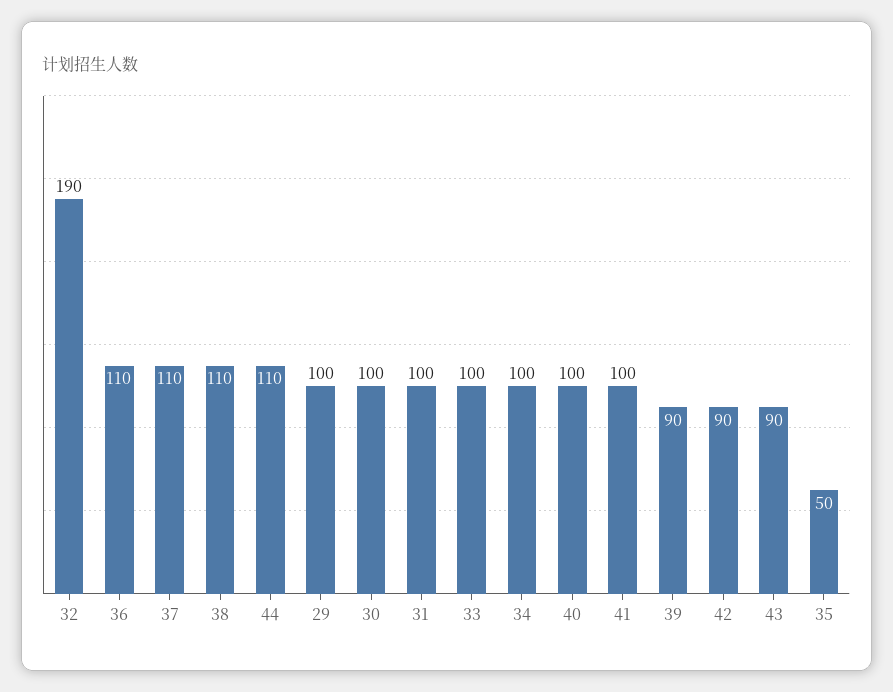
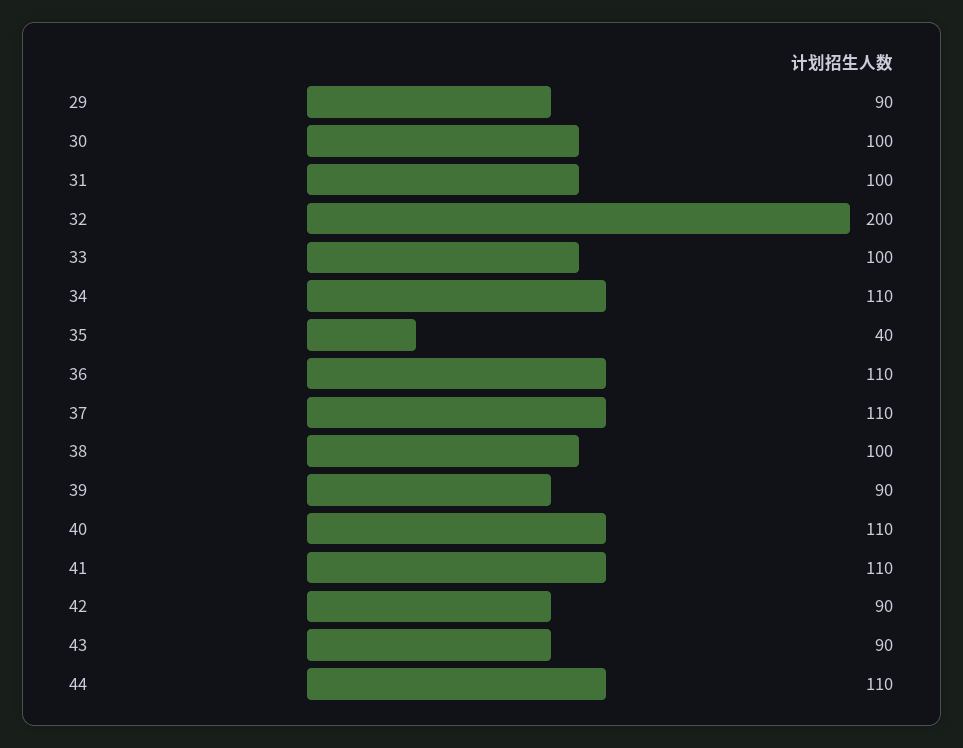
32: 190 -> 200
38: 110 -> 100
29: 100 -> 90
34: 100 -> 110
40: 100 -> 110
41: 100 -> 110
35: 50 -> 40

